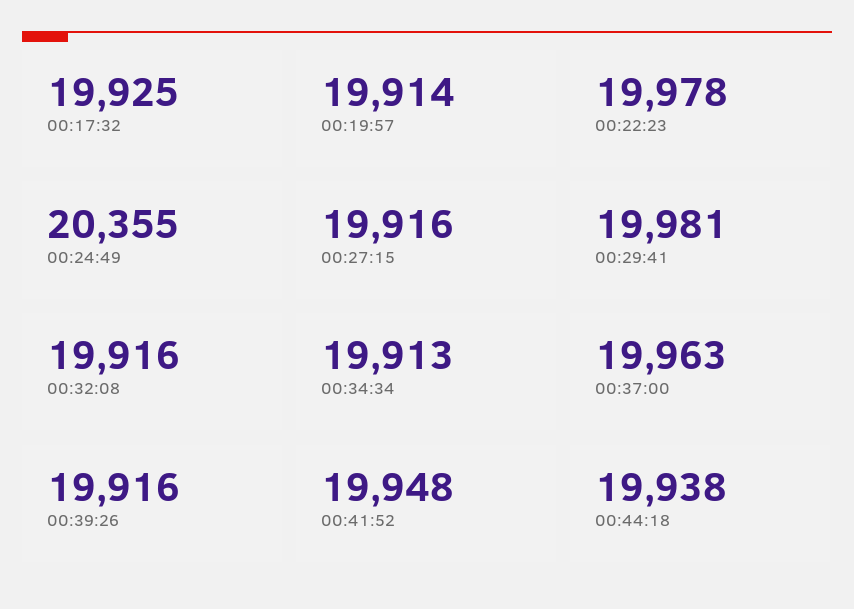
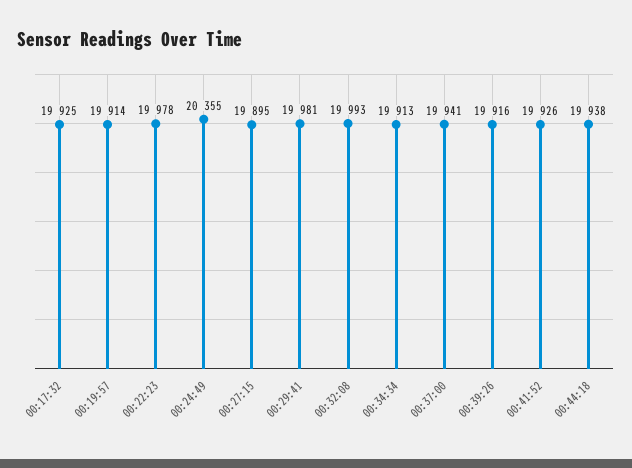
00:27:15: 19916 -> 19895
00:32:08: 19916 -> 19993
00:37:00: 19963 -> 19941
00:41:52: 19948 -> 19926

